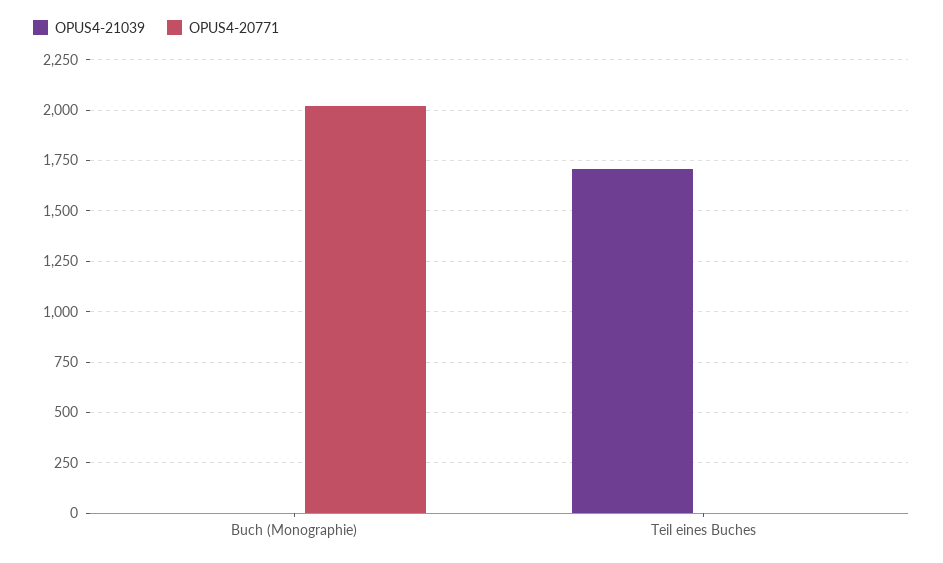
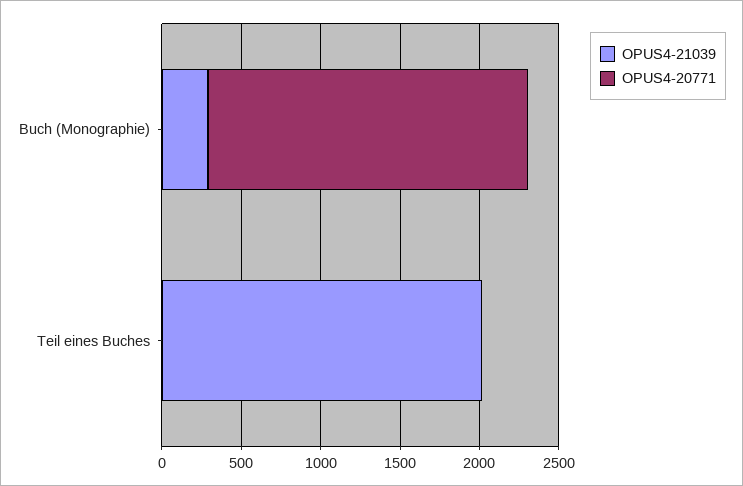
OPUS4-21039, Buch (Monographie): 0 -> 300
OPUS4-21039, Teil eines Buches: 1700 -> 2000

